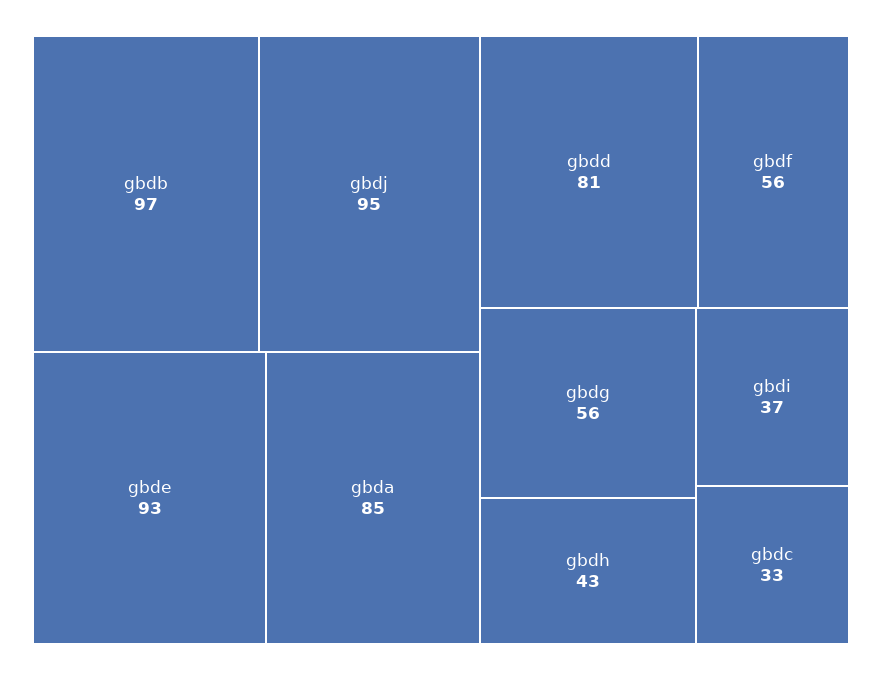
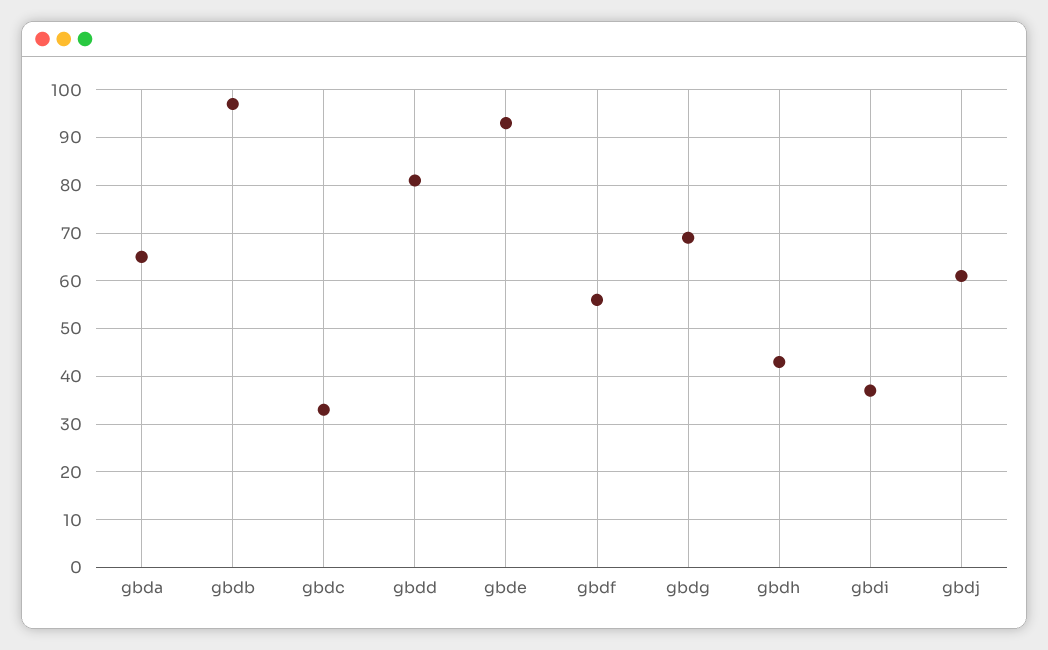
gbdj: 95 -> 60
gbda: 85 -> 65
gbdg: 56 -> 70

